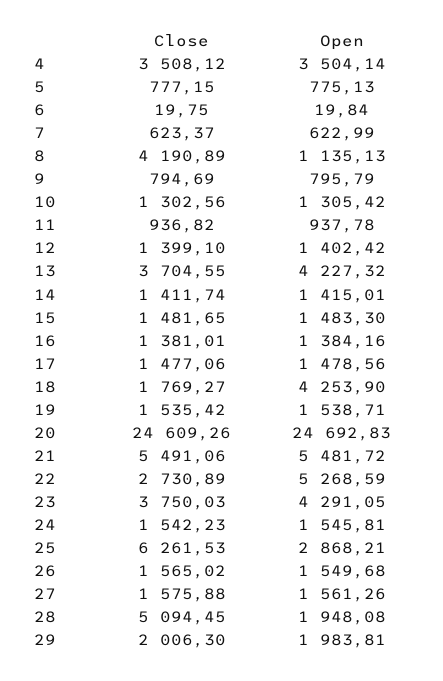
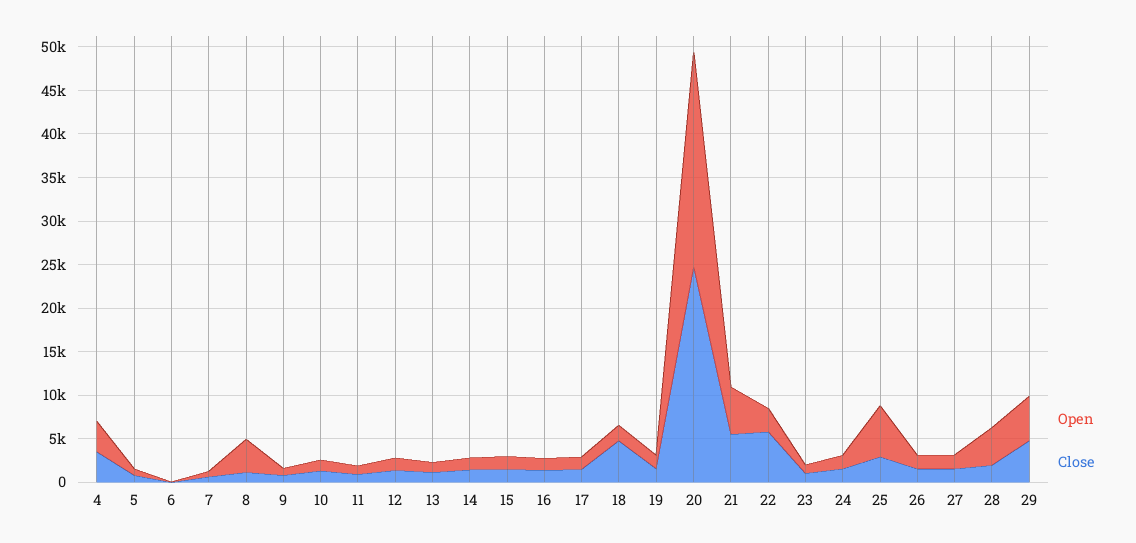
Close, 8: 4190.89 -> 1000
Open, 8: 1135.13 -> 4000
Close, 13: 3704.55 -> 1000
Open, 13: 4227.32 -> 1000
Close, 18: 1769.27 -> 5000
Open, 18: 4253.9 -> 2000
Close, 22: 2730.89 -> 6000
Open, 22: 5268.59 -> 3000
Close, 23: 3750.03 -> 1000
Open, 23: 4291.05 -> 1000
Close, 25: 6261.53 -> 3000
Open, 25: 2868.21 -> 6000
Close, 28: 5094.45 -> 2000
Open, 28: 1948.08 -> 4000
Close, 29: 2006.3 -> 5000
Open, 29: 1983.81 -> 5000

